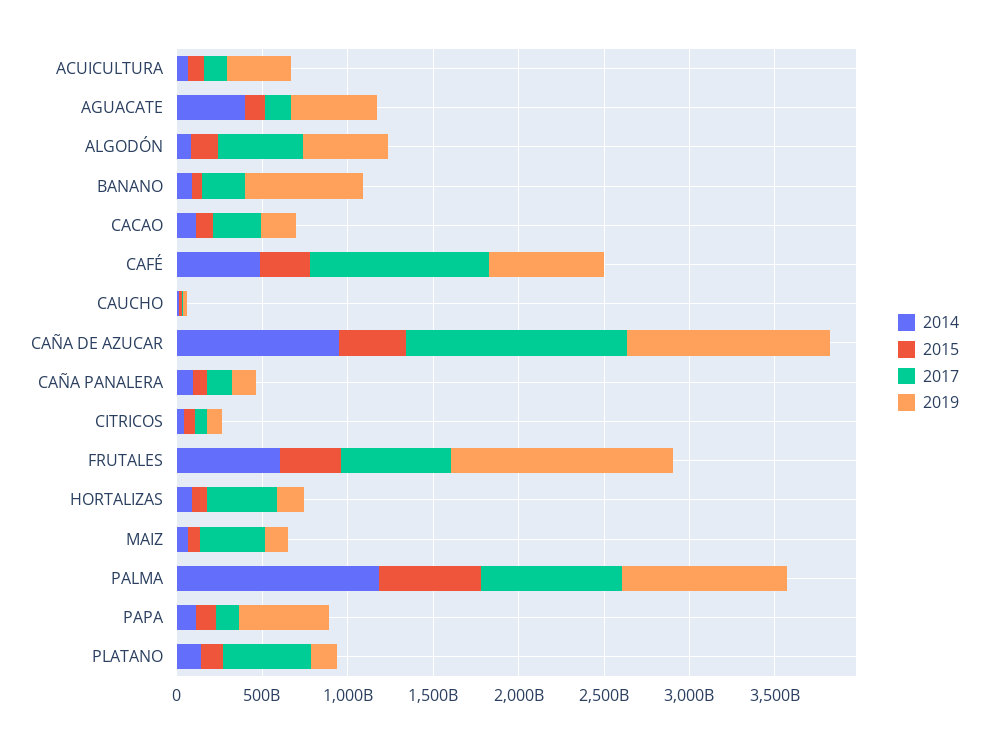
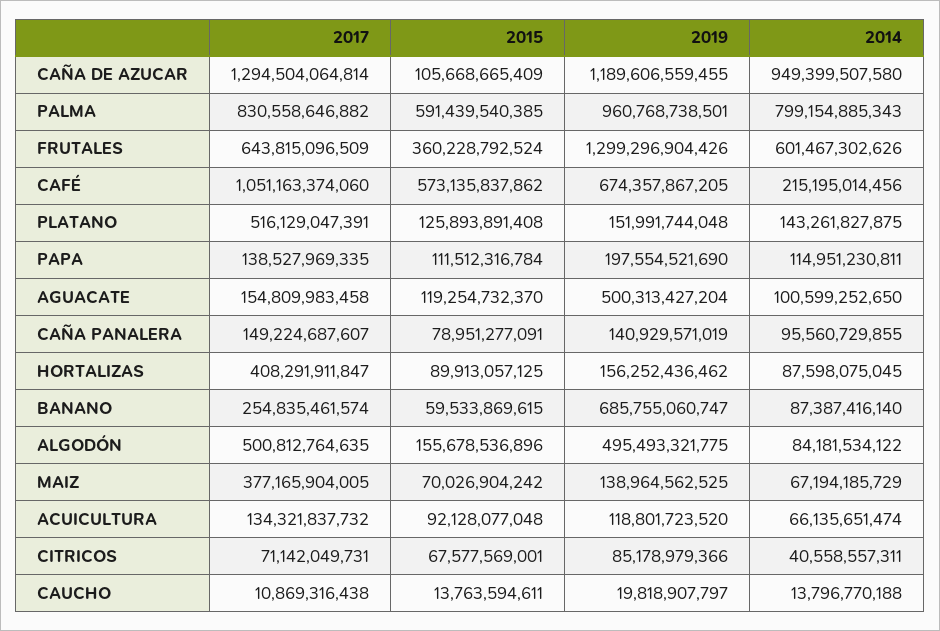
2019, ACUICULTURA: 400000000000 -> 118801723520
2014, AGUACATE: 400000000000 -> 100599252650
2014, CACAO: 100000000000 -> none
2015, CACAO: 100000000000 -> none
2017, CACAO: 300000000000 -> none
2019, CACAO: 200000000000 -> none
2014, CAFÉ: 500000000000 -> 215195014456
2015, CAFÉ: 300000000000 -> 573135837862
2015, CAÑA DE AZUCAR: 400000000000 -> 105668665409
2014, PALMA: 1200000000000 -> 799154885343
2019, PAPA: 500000000000 -> 197554521690

